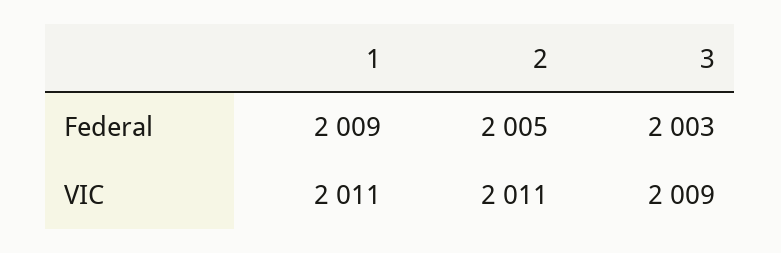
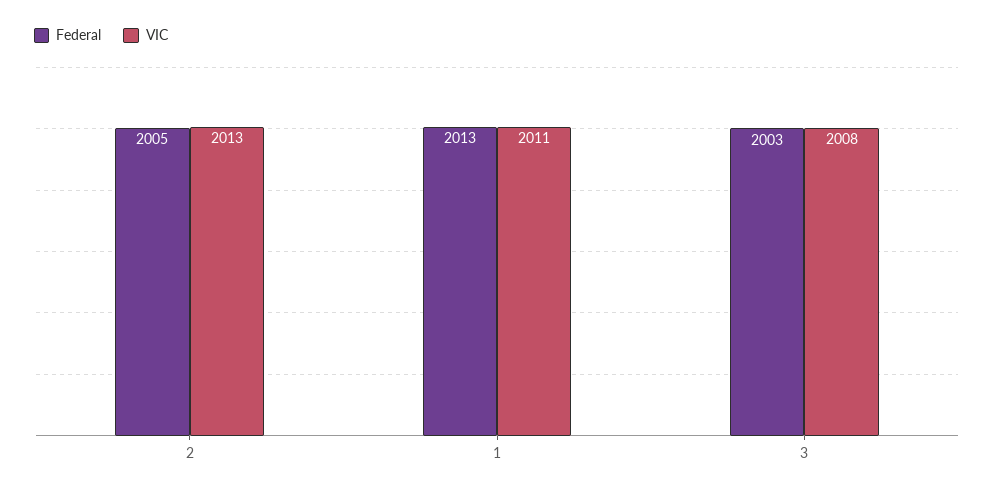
Federal, 1: 2009 -> 2013
VIC, 2: 2011 -> 2013
VIC, 3: 2009 -> 2008

